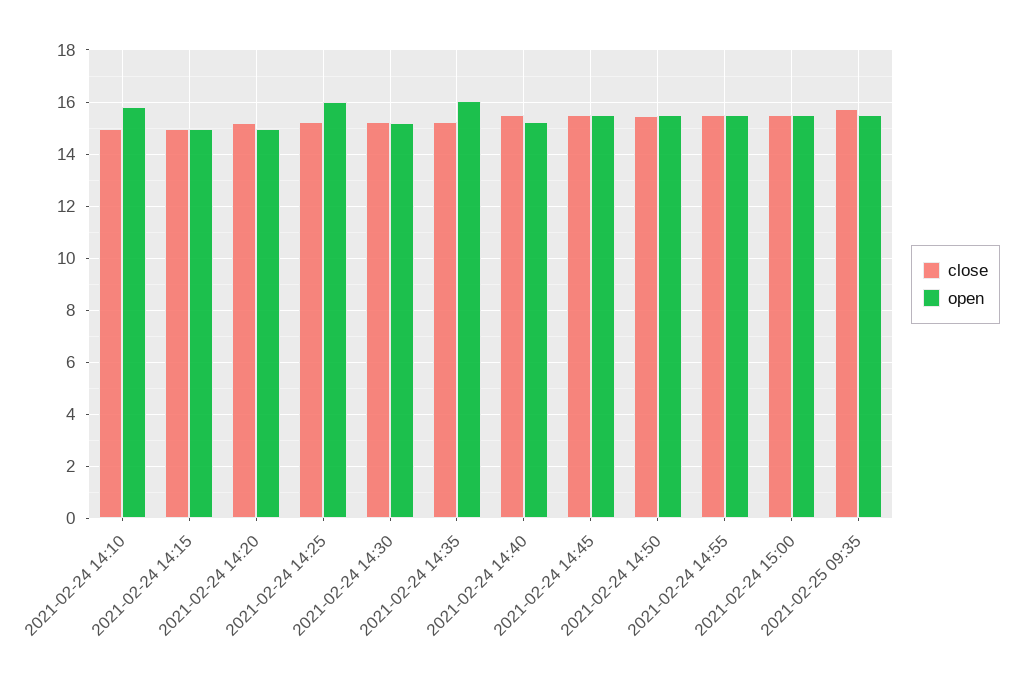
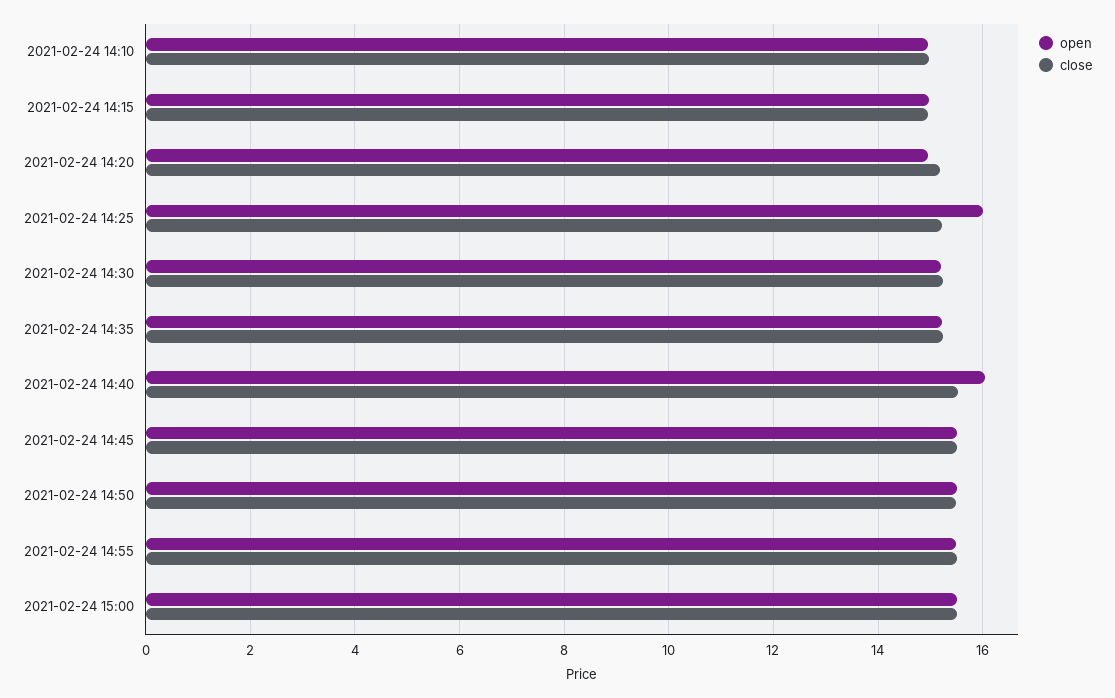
open, 2021-02-24 14:10: 15.75 -> 15
open, 2021-02-24 14:35: 16 -> 15.2
open, 2021-02-24 14:40: 15.25 -> 16
close, 2021-02-25 09:35: 15.75 -> none
open, 2021-02-25 09:35: 15.5 -> none

